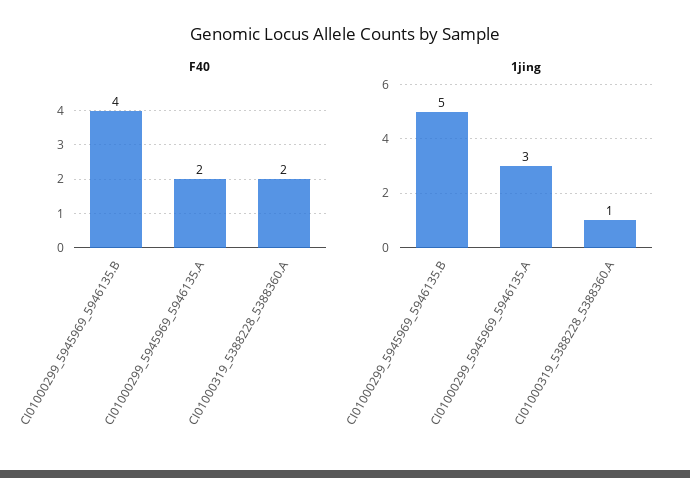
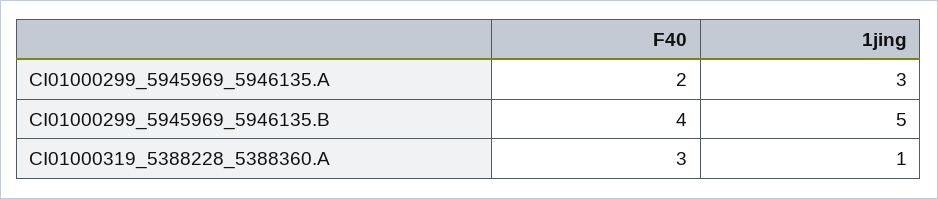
F40, CI01000319_5388228_5388360.A: 2 -> 3

